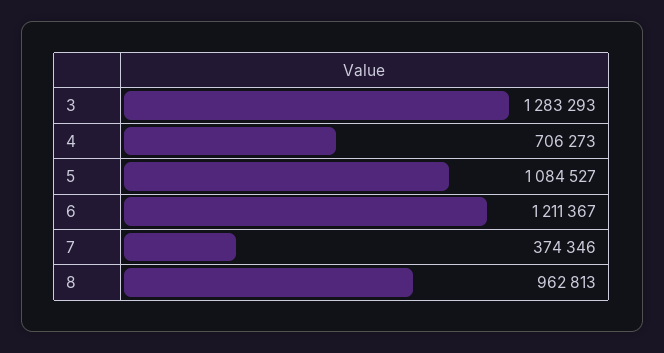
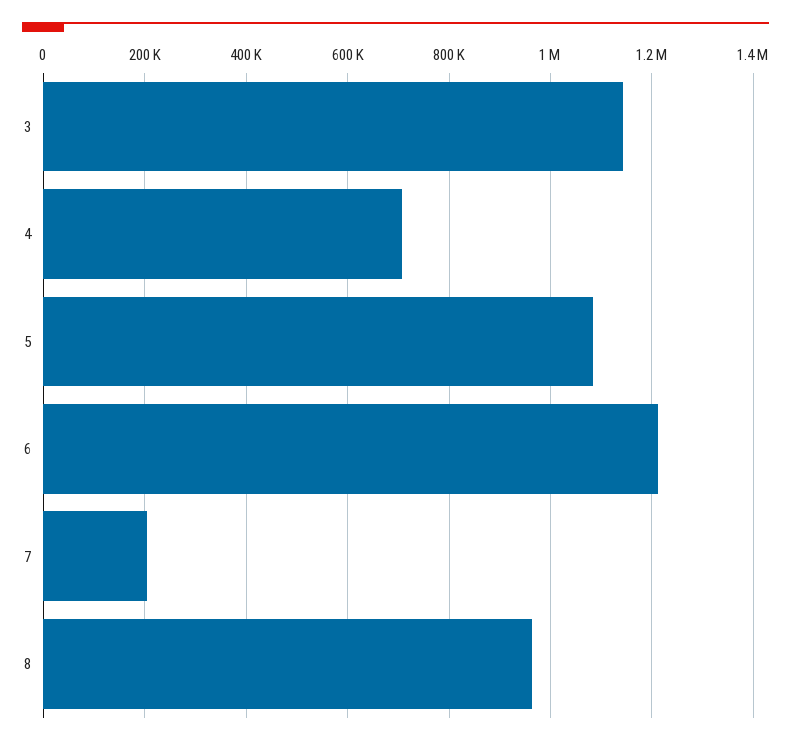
3: 1283293 -> 1140000
7: 374346 -> 200000

